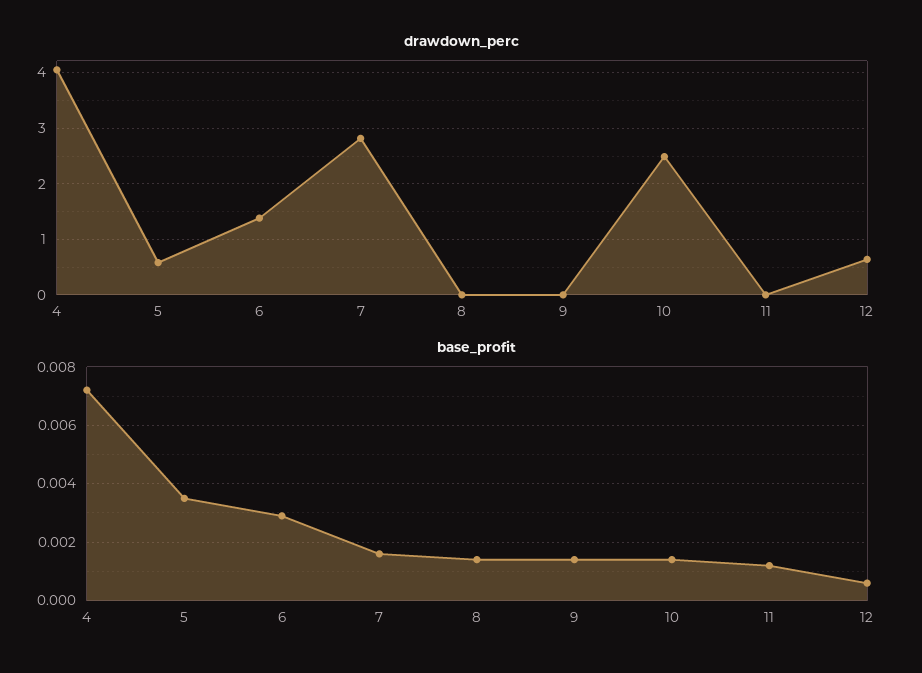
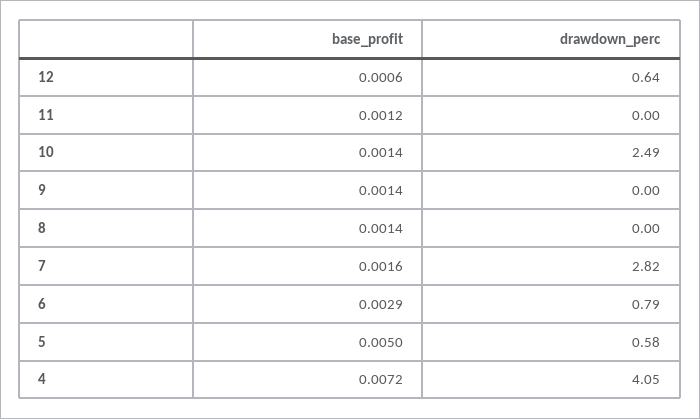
drawdown_perc, 6: 1.4 -> 0.79
base_profit, 5: 0.0035 -> 0.005

